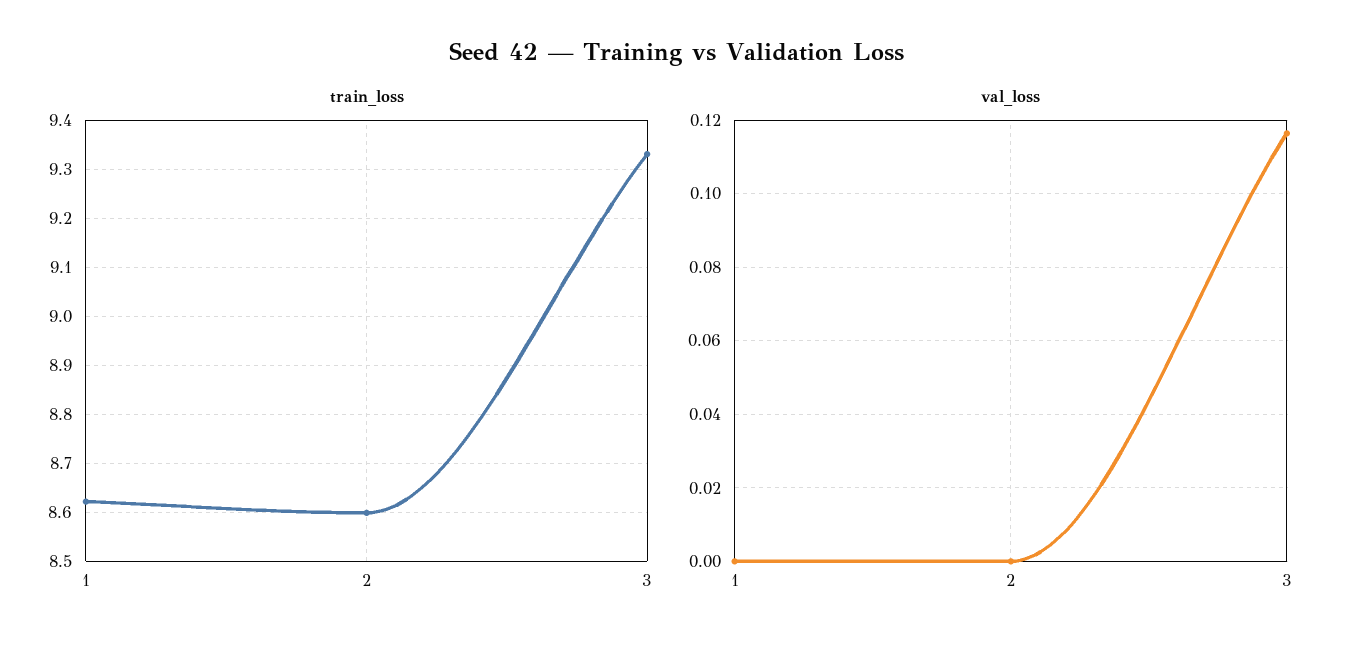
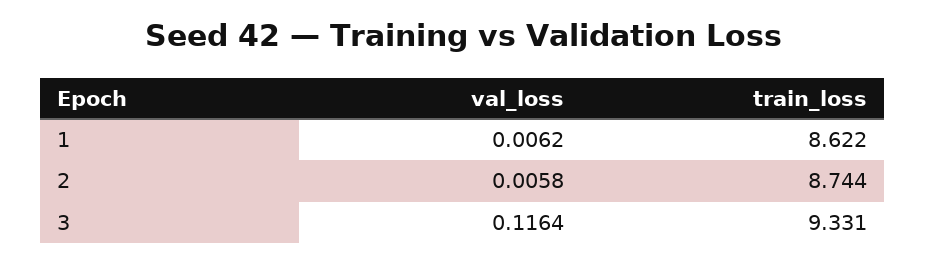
train_loss, 2: 8.6 -> 8.744
val_loss, 1: 0 -> 0.0062
val_loss, 2: 0 -> 0.0058

